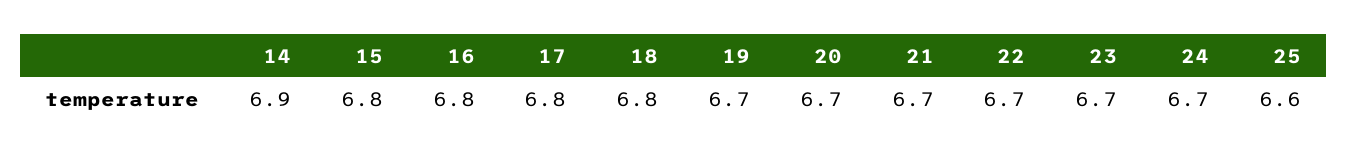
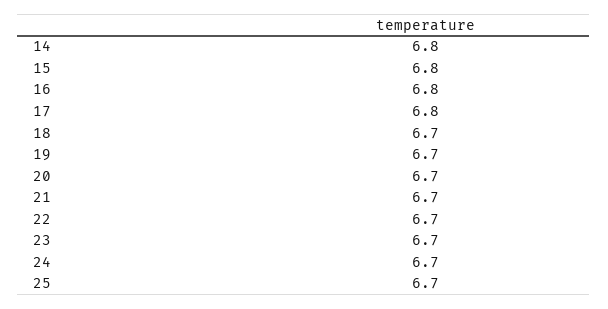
14: 6.9 -> 6.8
18: 6.8 -> 6.7
25: 6.6 -> 6.7

